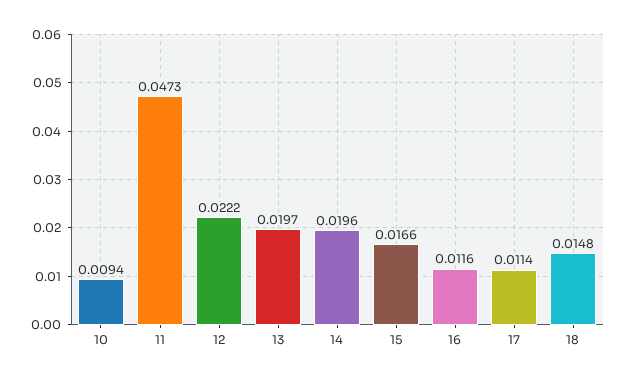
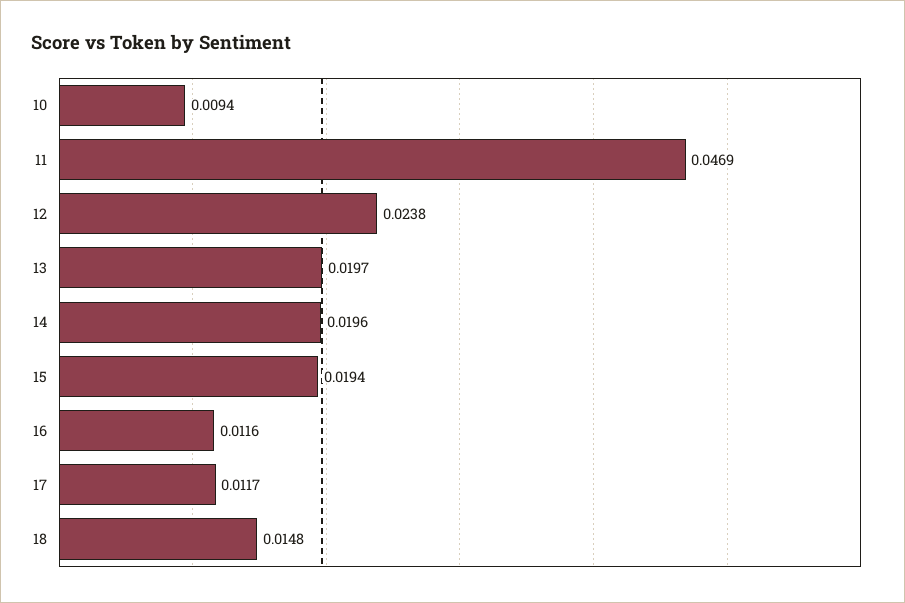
11: 0.0473 -> 0.0469
12: 0.0222 -> 0.0238
15: 0.0166 -> 0.0194
17: 0.0114 -> 0.0117

